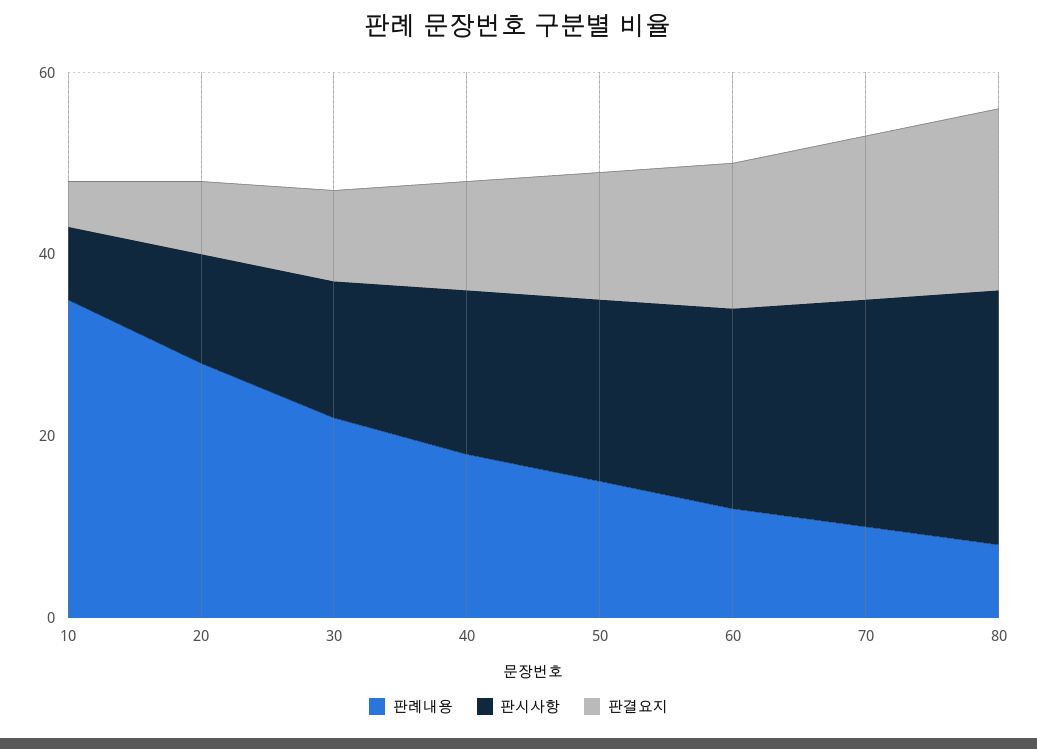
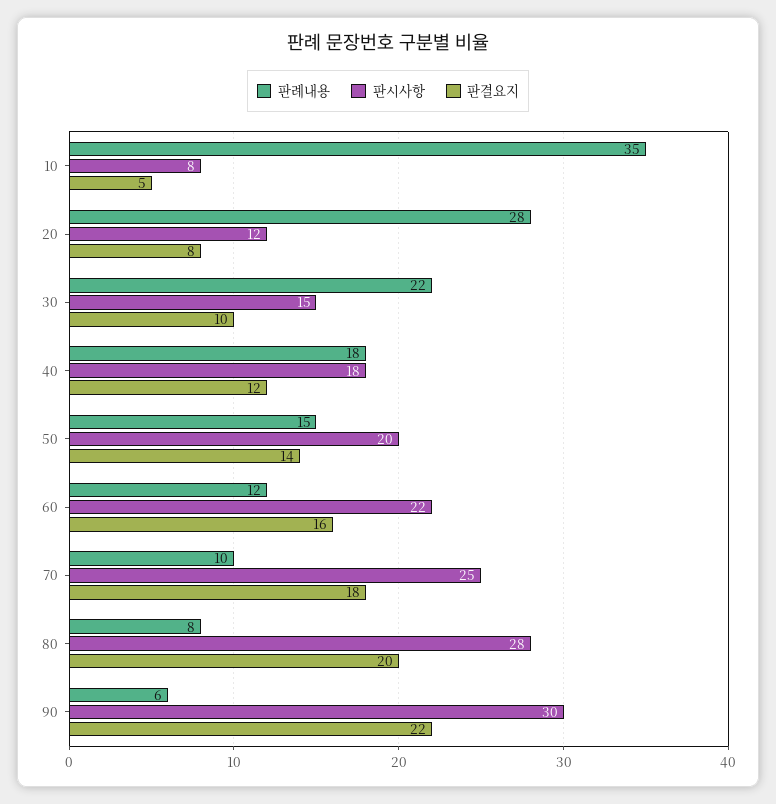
판례내용, 90: none -> 6
판시사항, 90: none -> 30
판결요지, 90: none -> 22

